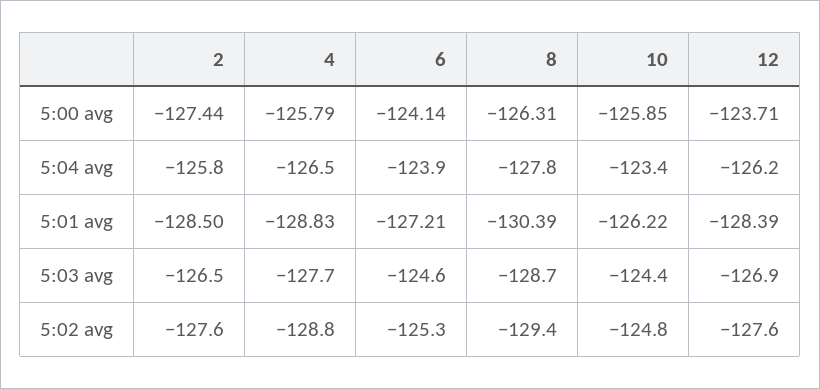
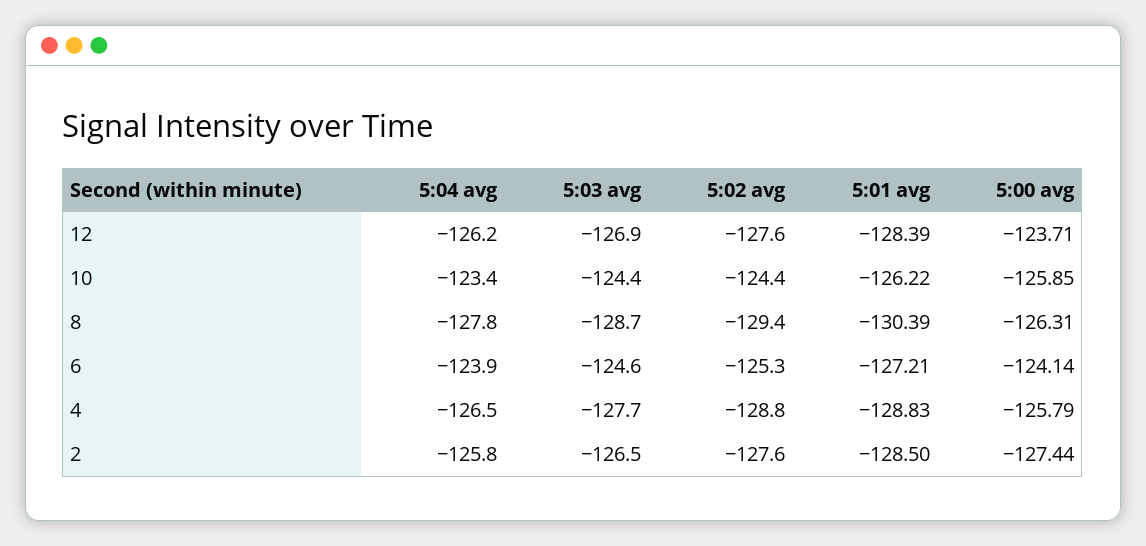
10, 5:02 avg: -124.8 -> -124.4

